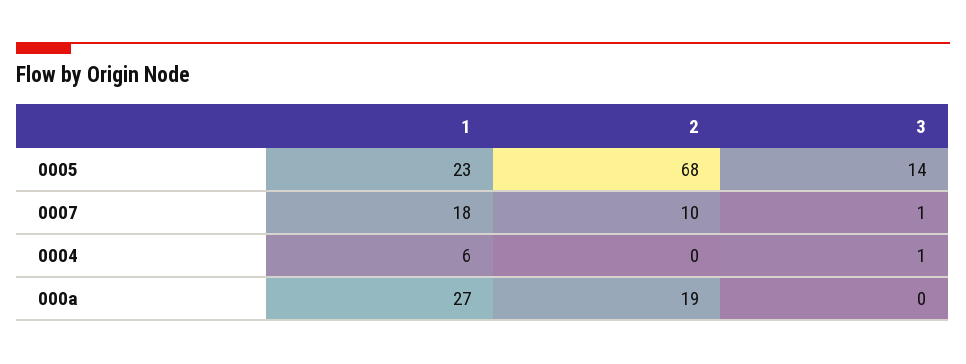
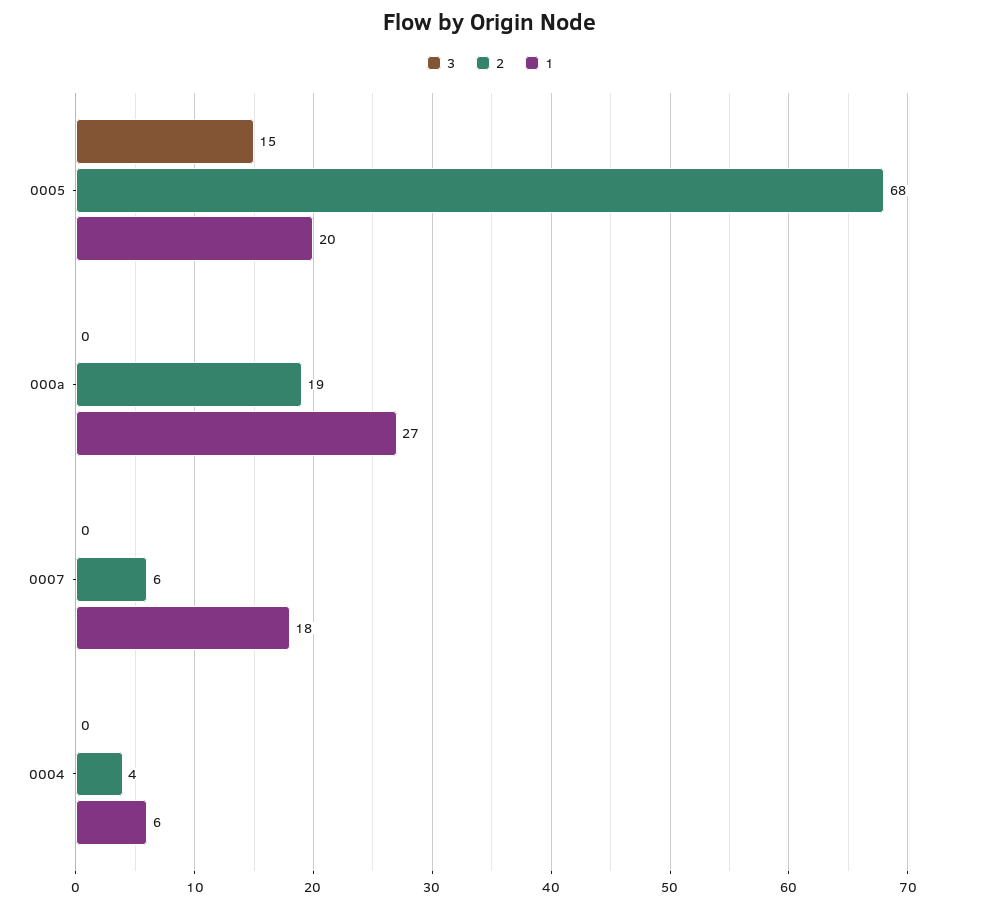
1, 0005: 23 -> 20
3, 0005: 14 -> 15
2, 0007: 10 -> 6
3, 0007: 1 -> 0
2, 0004: 0 -> 4
3, 0004: 1 -> 0

